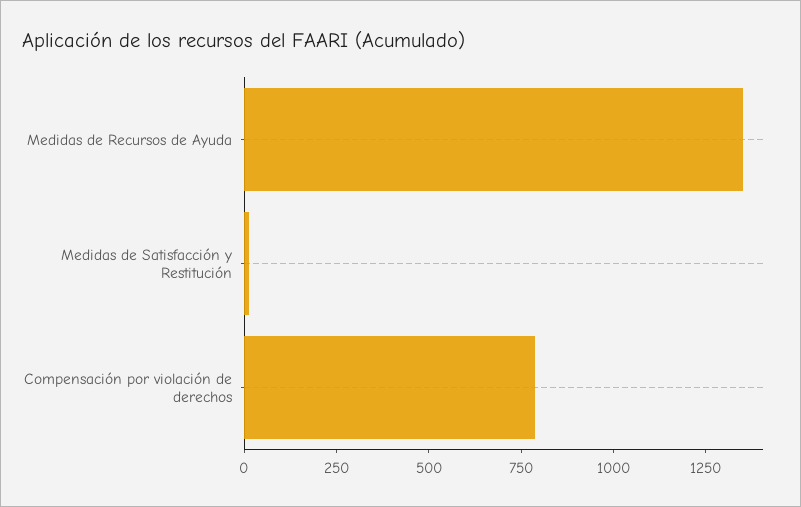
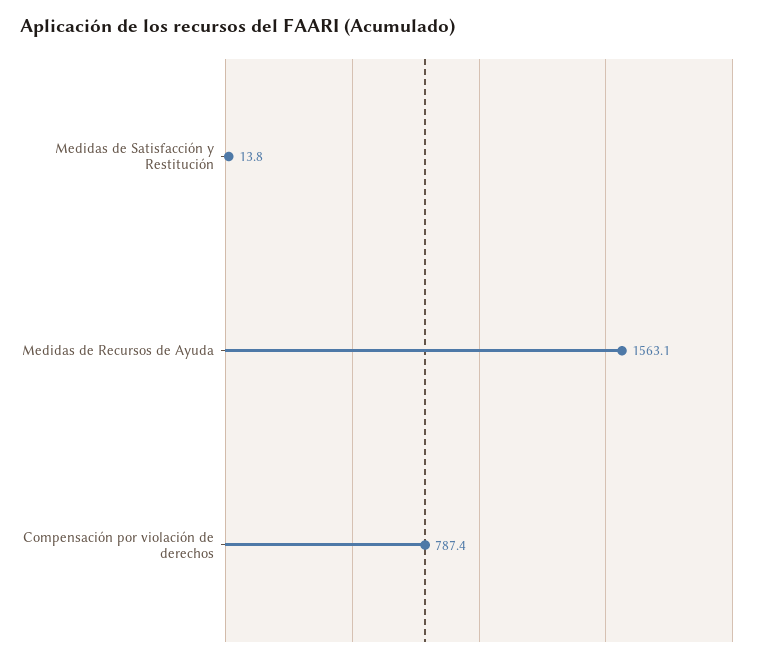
Medidas de Recursos de Ayuda: 1350 -> 1563.1

